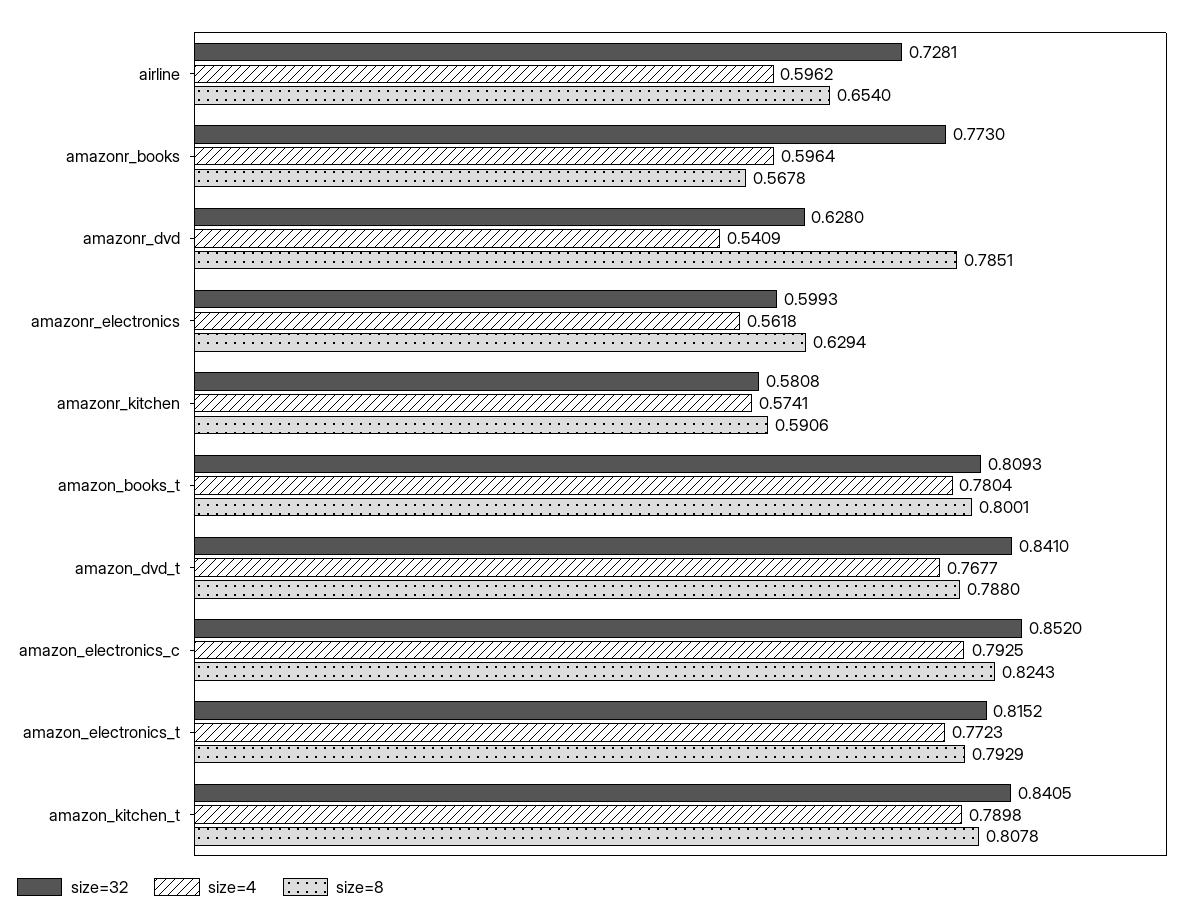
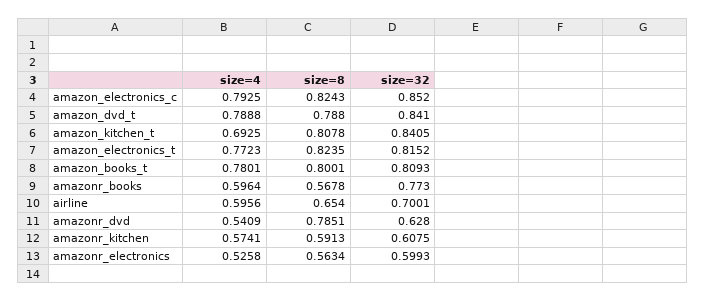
size=32, airline: 0.7281 -> 0.7001
size=4, airline: 0.5962 -> 0.5956
size=4, amazonr_electronics: 0.5618 -> 0.5258
size=8, amazonr_electronics: 0.6294 -> 0.5634
size=32, amazonr_kitchen: 0.5808 -> 0.6075
size=8, amazonr_kitchen: 0.5906 -> 0.5913
size=4, amazon_books_t: 0.7804 -> 0.7801
size=4, amazon_dvd_t: 0.7677 -> 0.7888
size=8, amazon_electronics_t: 0.7929 -> 0.8235
size=4, amazon_kitchen_t: 0.7898 -> 0.6925

